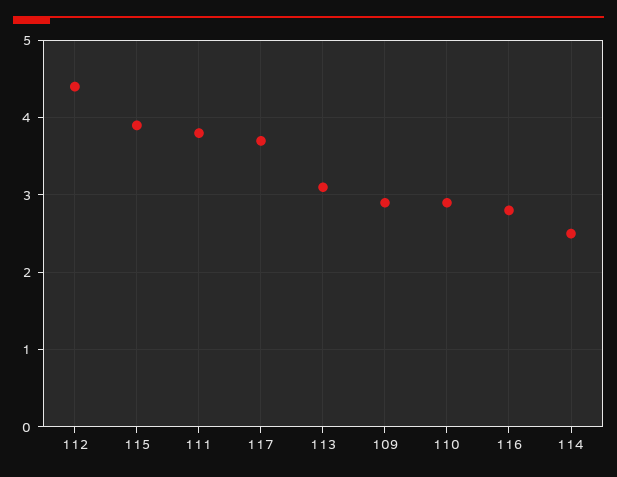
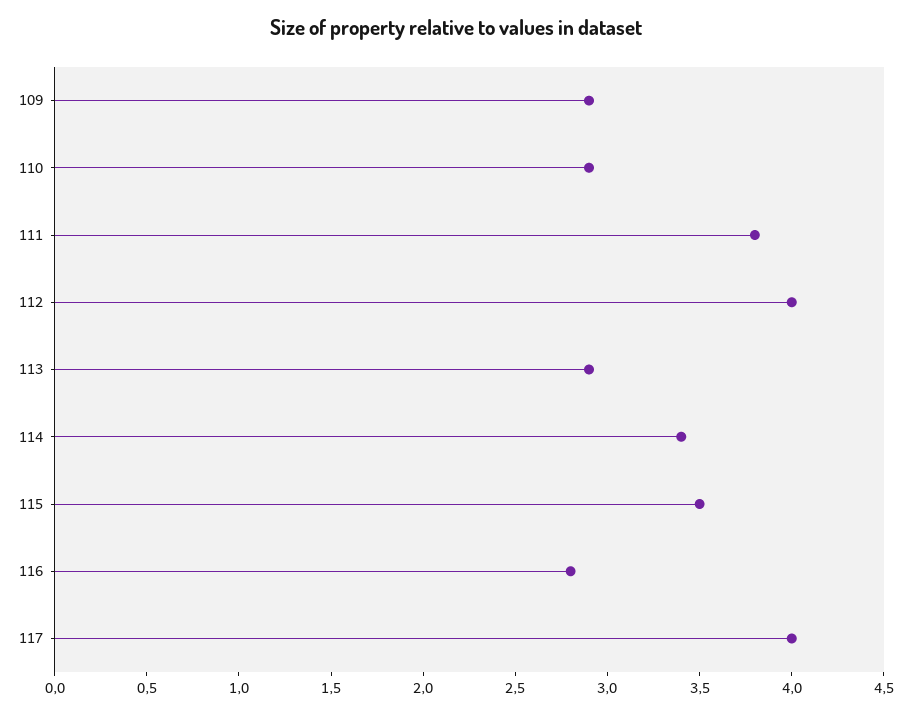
112: 4.4 -> 4
115: 3.9 -> 3.5
117: 3.7 -> 4
113: 3.1 -> 2.9
114: 2.5 -> 3.4

